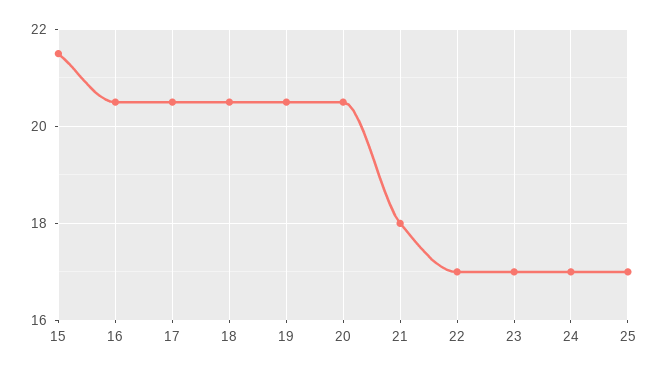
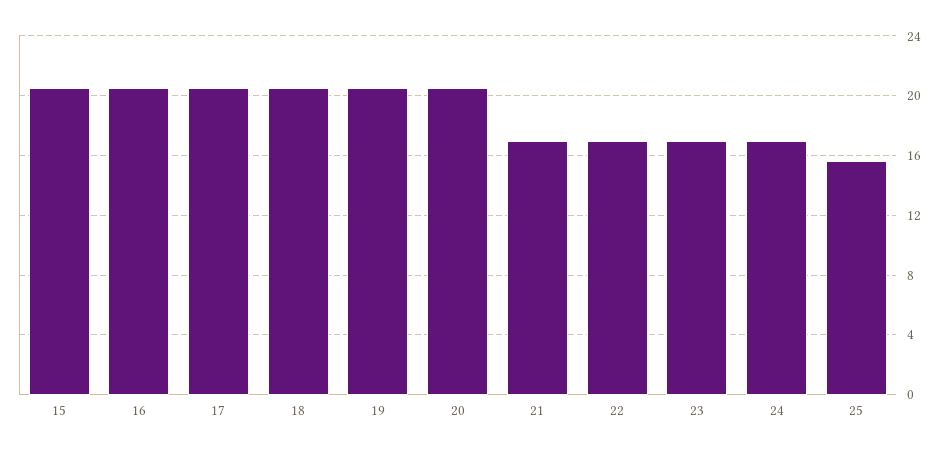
15: 21.5 -> 20.5
21: 18 -> 17
25: 17 -> 15.5

